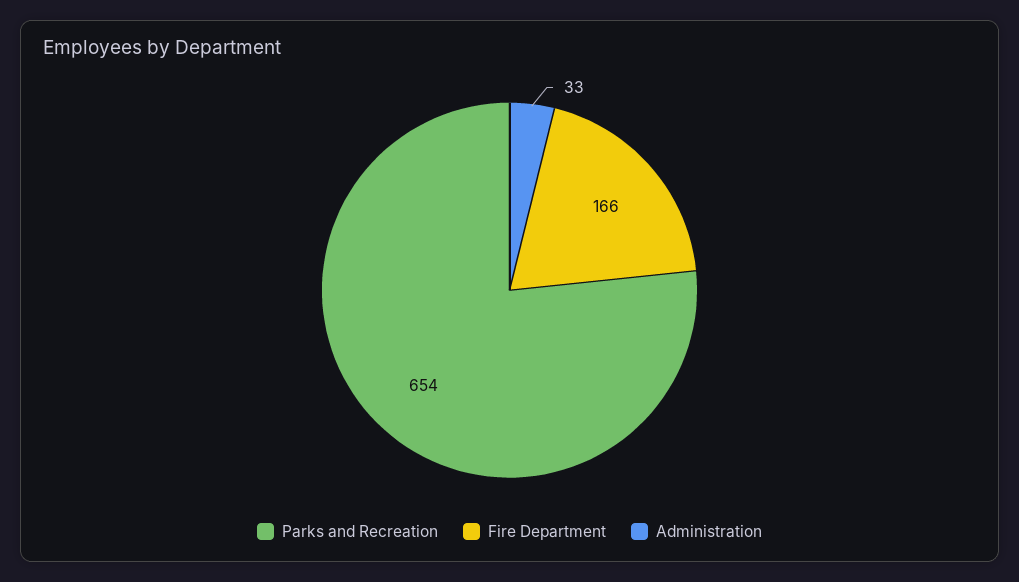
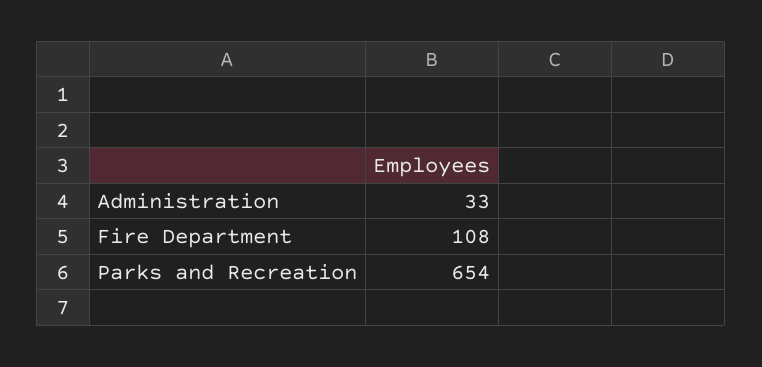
Fire Department: 166 -> 108

